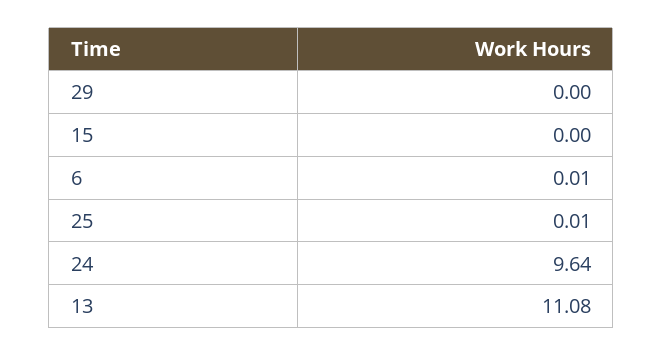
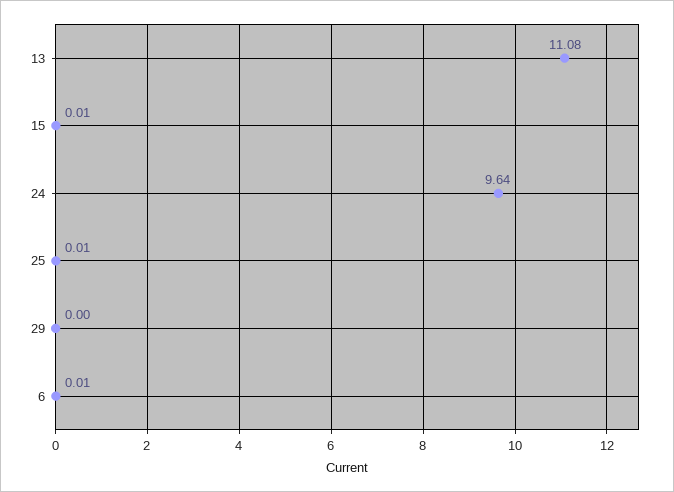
15: 0 -> 0.01

